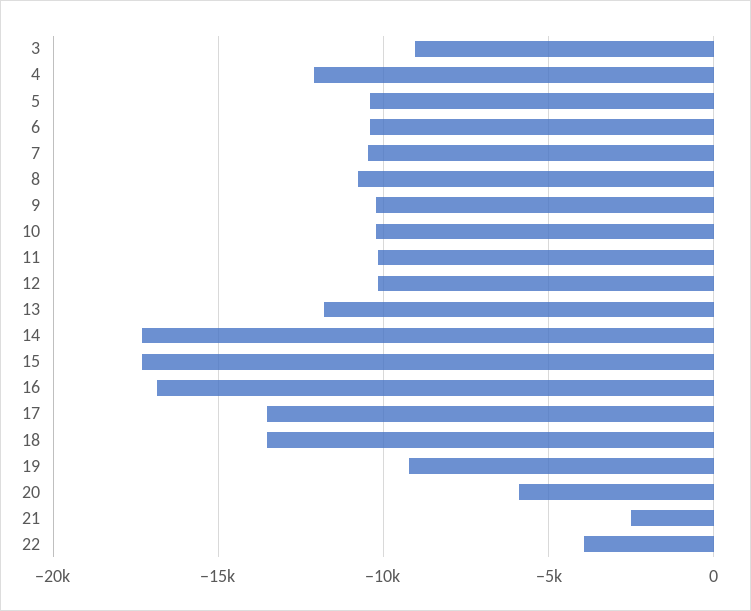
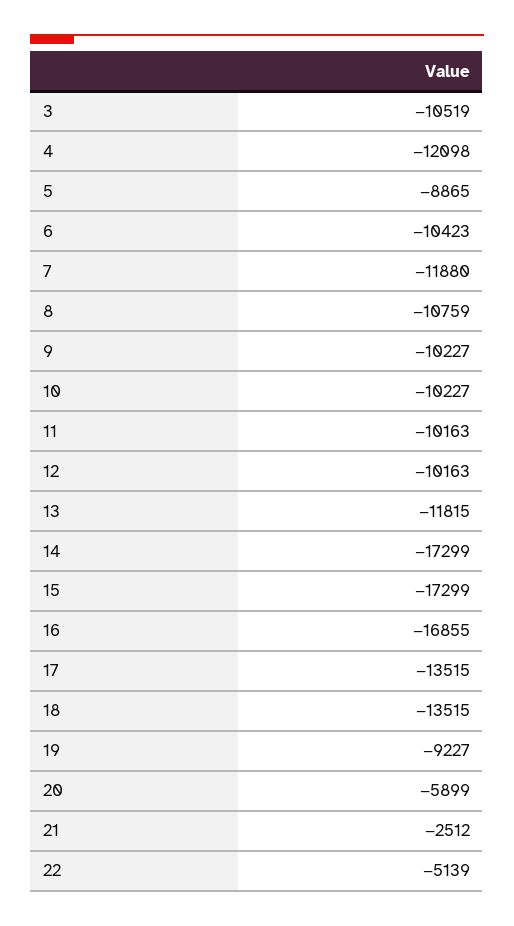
3: -9000 -> -10519
5: -10500 -> -8865
7: -10500 -> -11880
22: -4000 -> -5139

